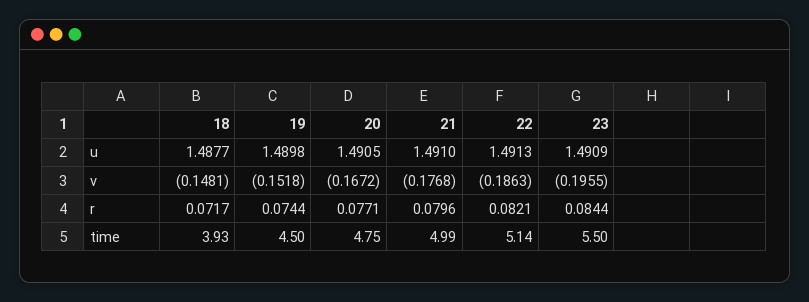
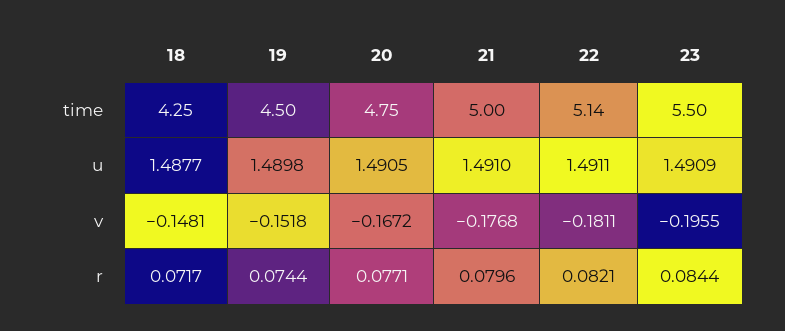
22, u: 1.4913 -> 1.4911
22, v: -0.1863 -> -0.1811
18, time: 3.93 -> 4.25
21, time: 4.99 -> 5

